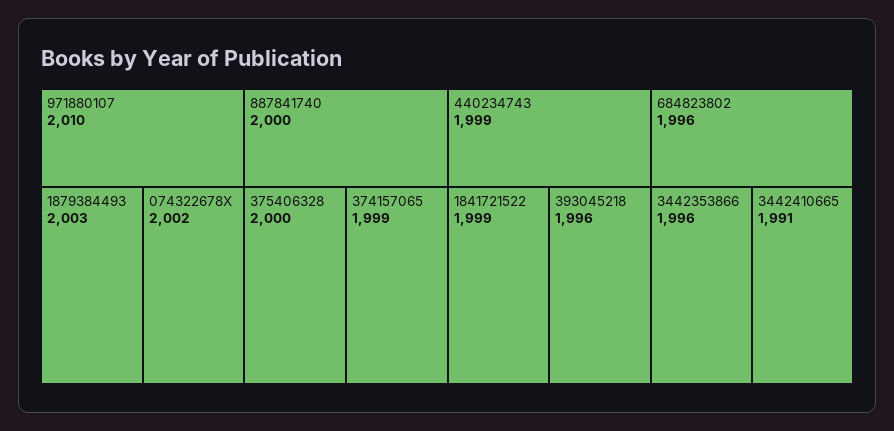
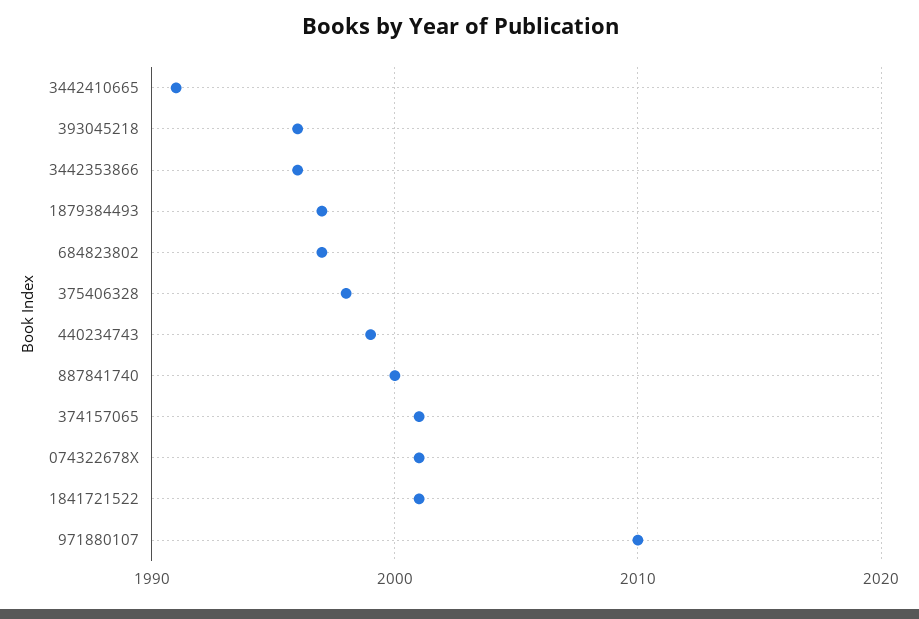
1879384493: 2003 -> 1997
074322678X: 2002 -> 2001
375406328: 2000 -> 1998
374157065: 1999 -> 2001
1841721522: 1999 -> 2001
684823802: 1996 -> 1997

